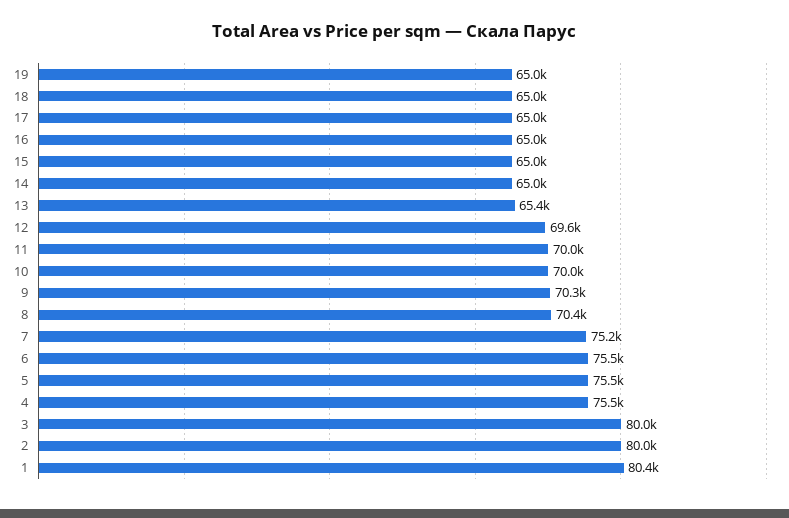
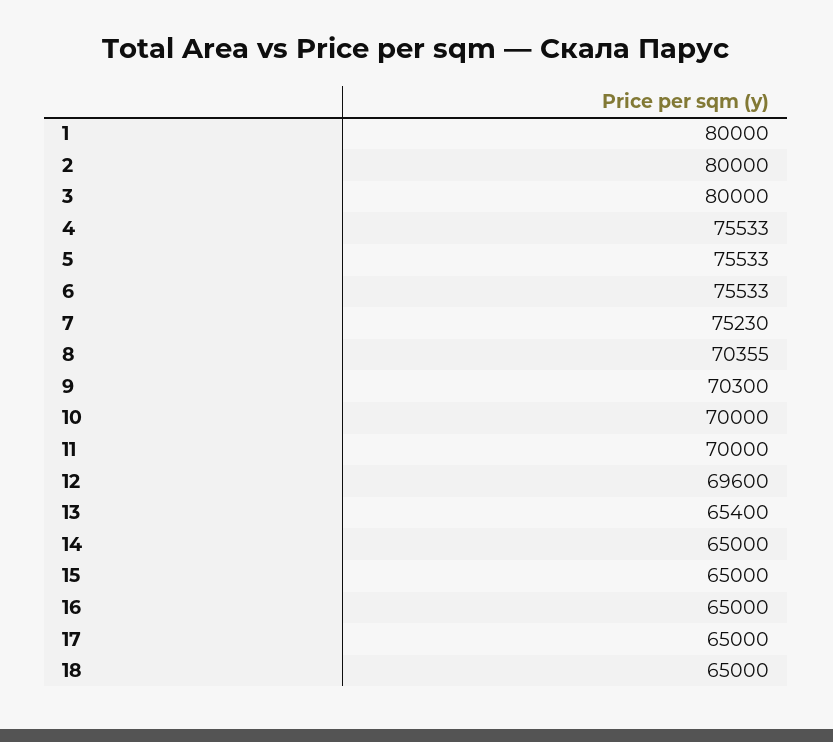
19: 65000 -> none
1: 80400 -> 80000

